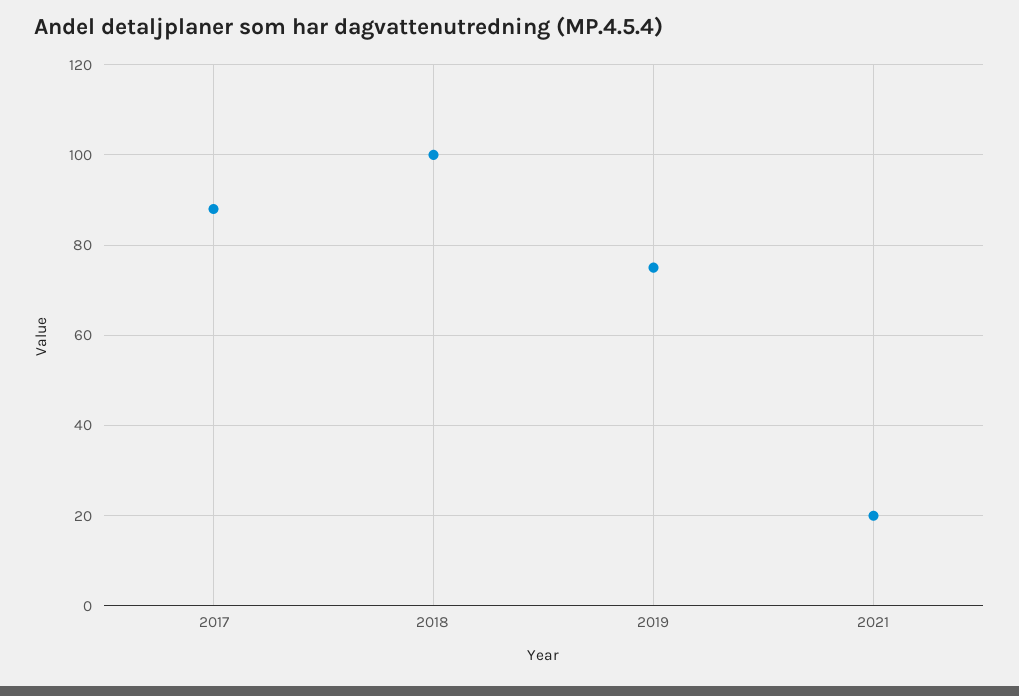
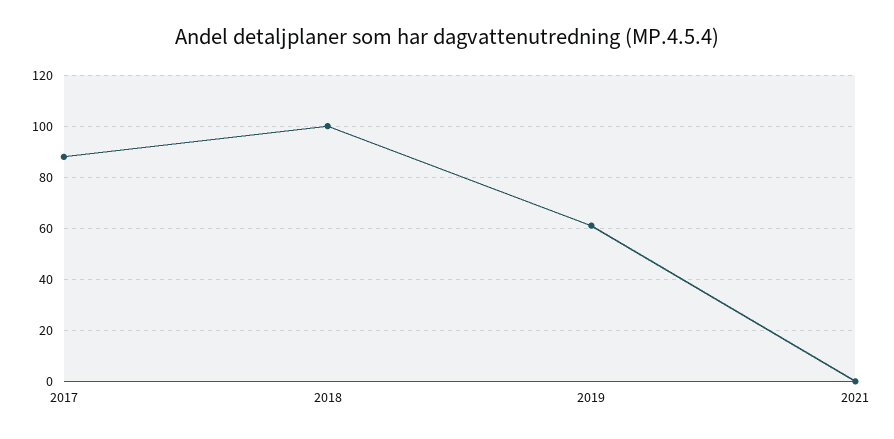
2019: 75 -> 60
2021: 20 -> 0

